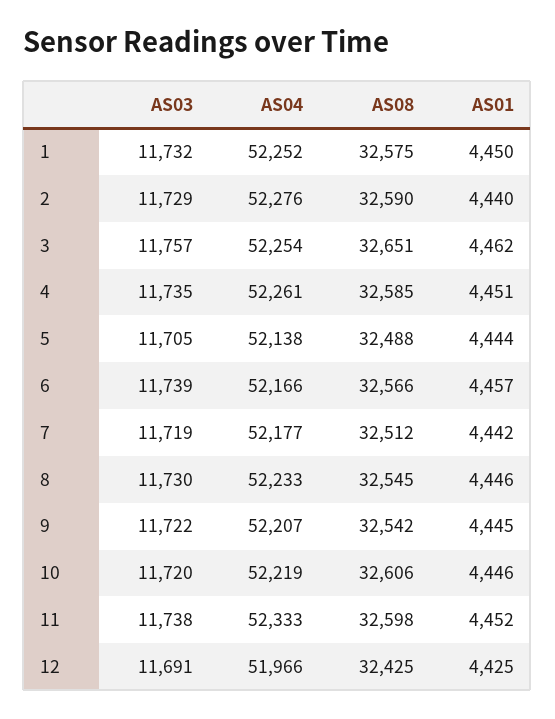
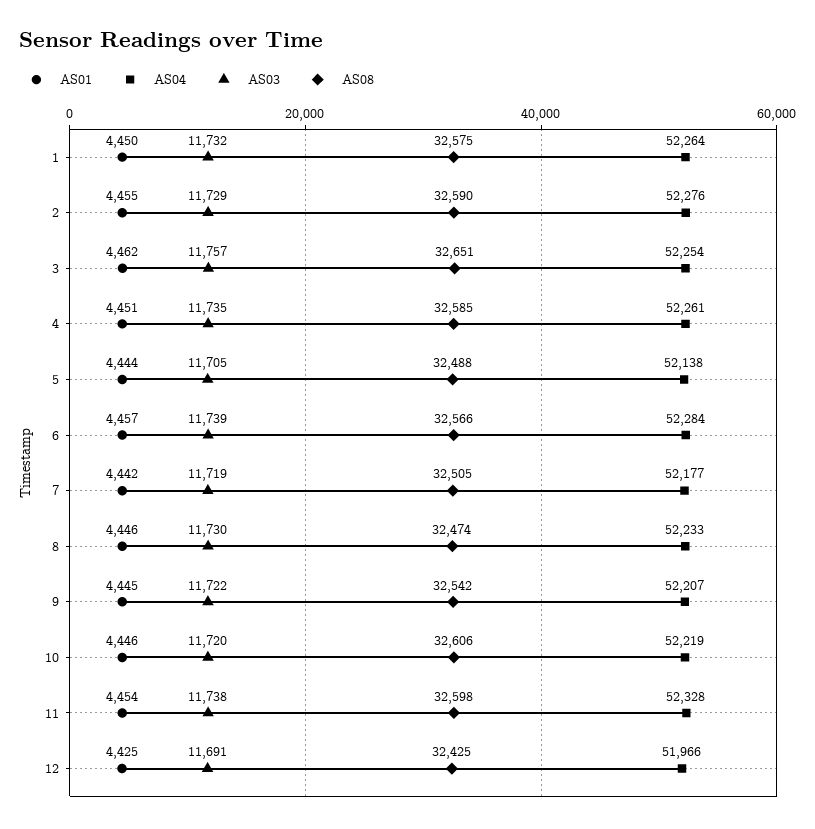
AS04, 1: 52252 -> 52264
AS01, 2: 4440 -> 4455
AS04, 6: 52166 -> 52284
AS08, 7: 32512 -> 32505
AS08, 8: 32545 -> 32474
AS04, 11: 52333 -> 52328
AS01, 11: 4452 -> 4454

